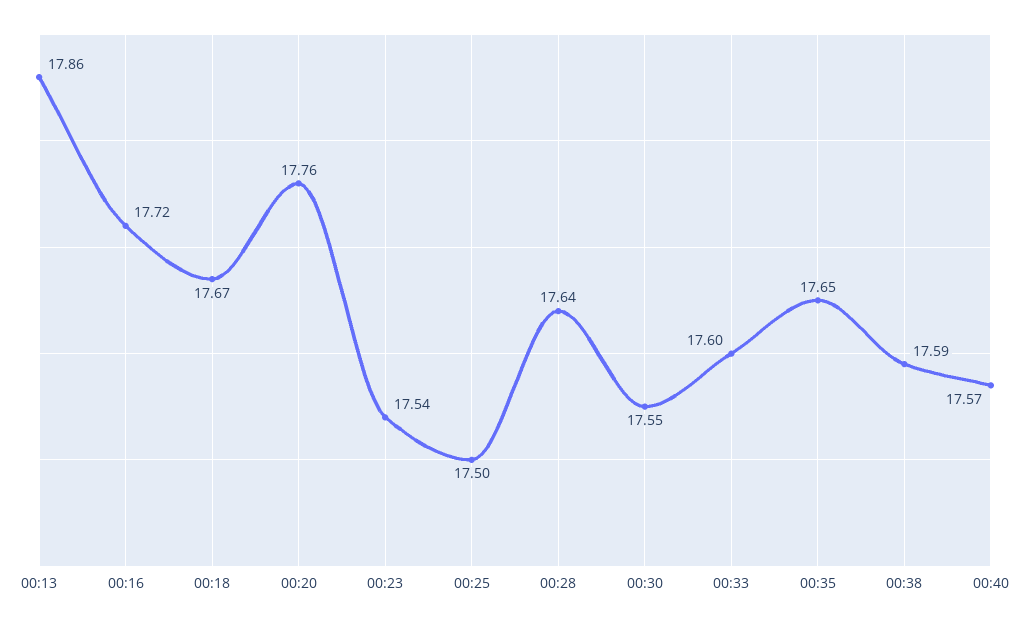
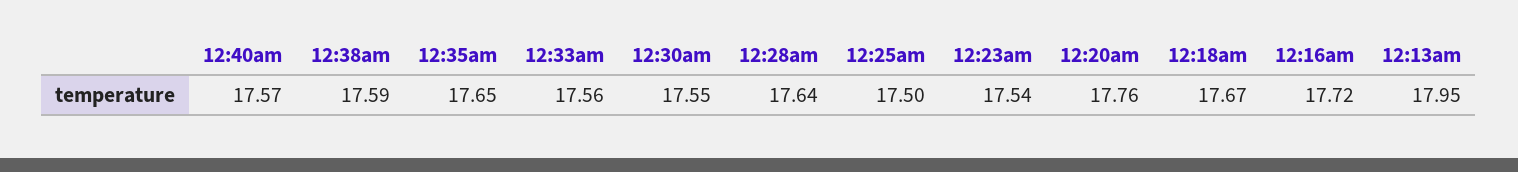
00:13: 17.86 -> 17.95
00:33: 17.6 -> 17.56

